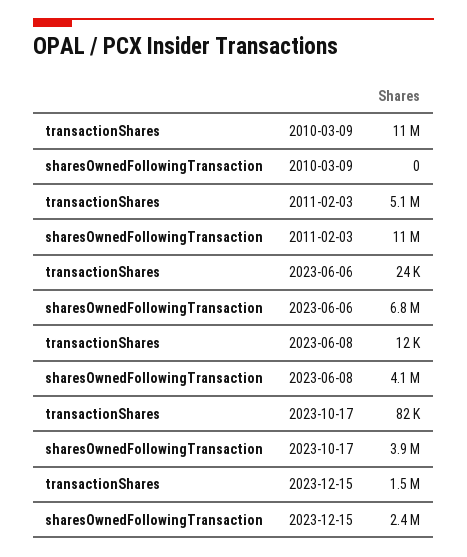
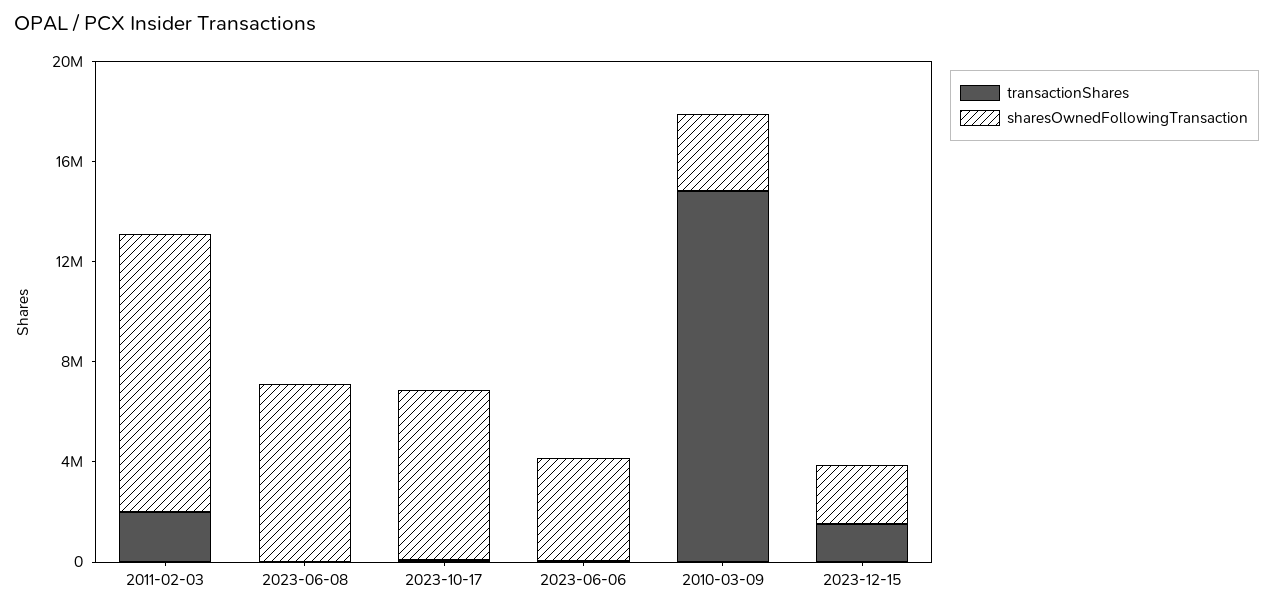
transactionShares, 2010-03-09: 11000000 -> 15000000
sharesOwnedFollowingTransaction, 2010-03-09: 0 -> 3000000
transactionShares, 2011-02-03: 5100000 -> 2000000
sharesOwnedFollowingTransaction, 2023-06-06: 6800000 -> 4000000
sharesOwnedFollowingTransaction, 2023-06-08: 4100000 -> 7000000
sharesOwnedFollowingTransaction, 2023-10-17: 3900000 -> 7000000

